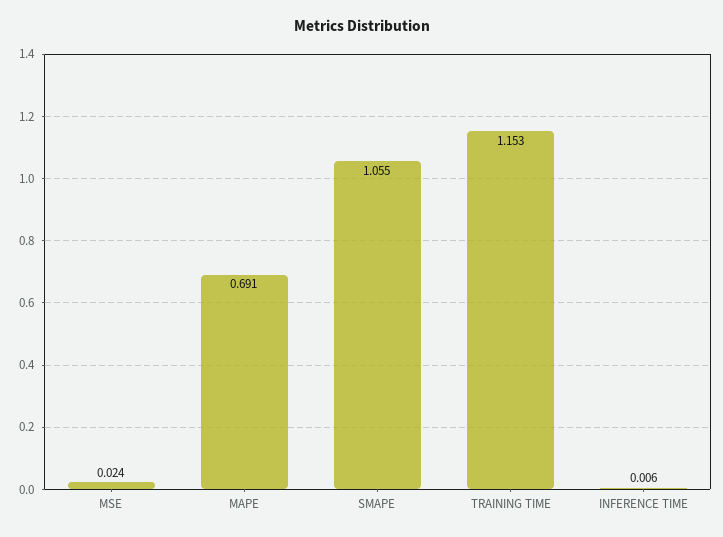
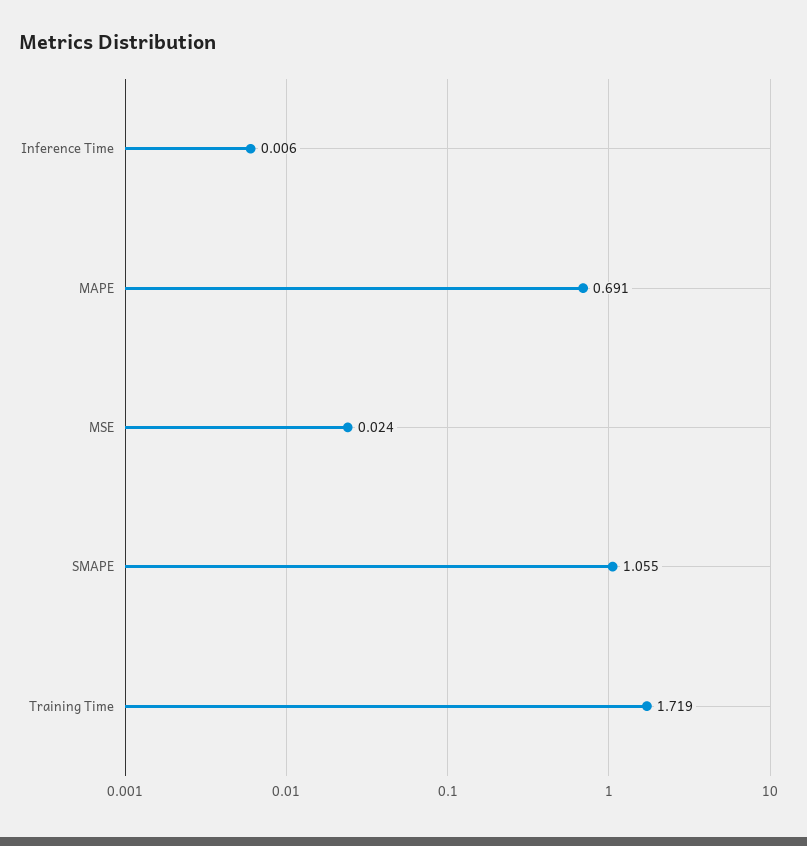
TRAINING TIME: 1.153 -> 1.719

